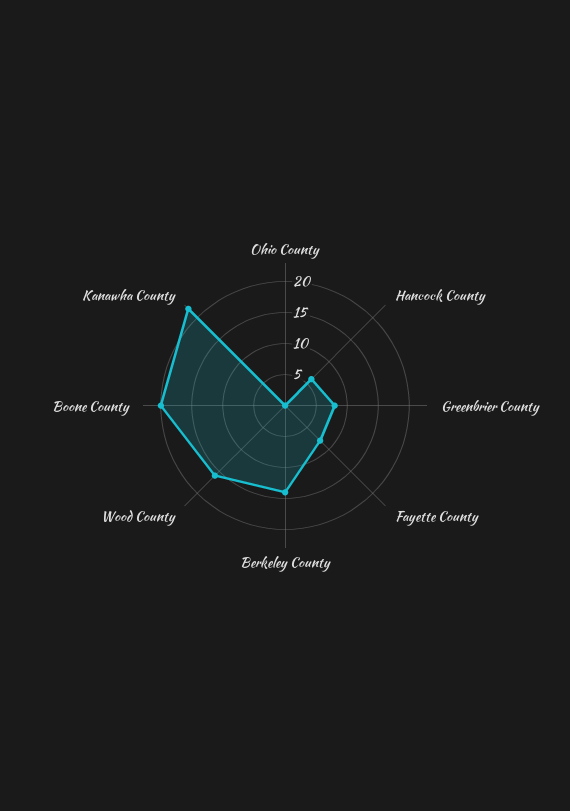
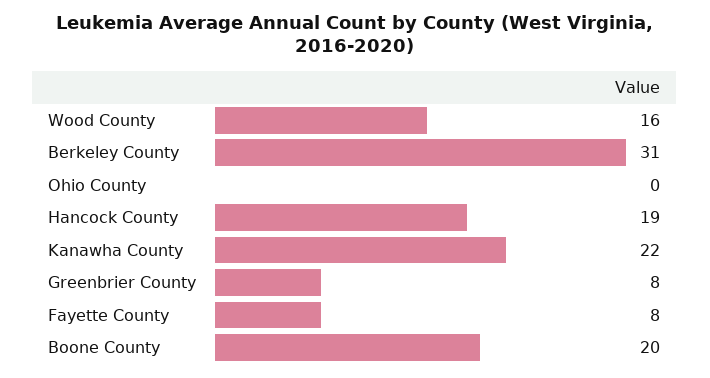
Hancock County: 5 -> 19
Berkeley County: 15 -> 31

